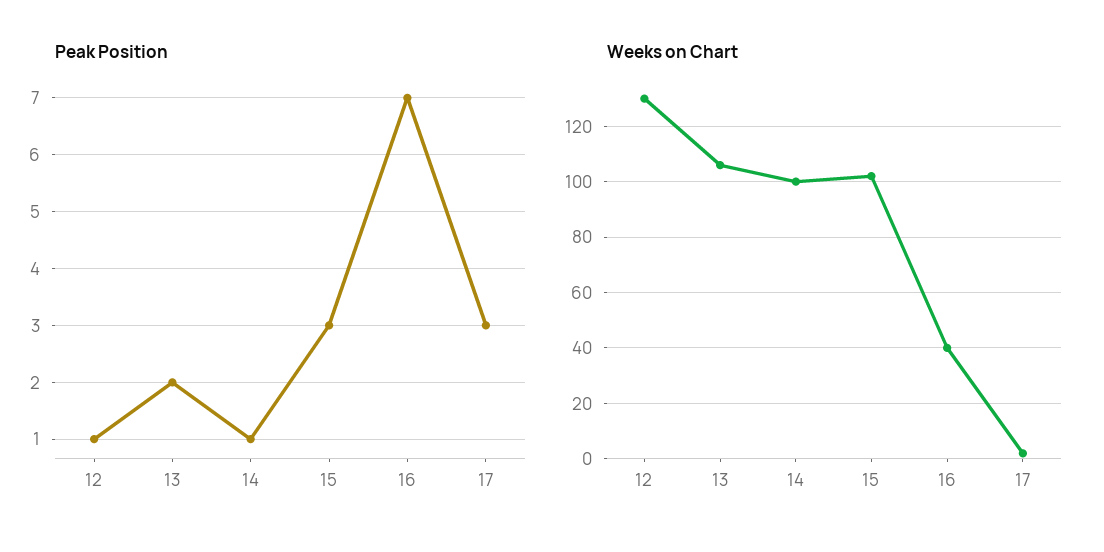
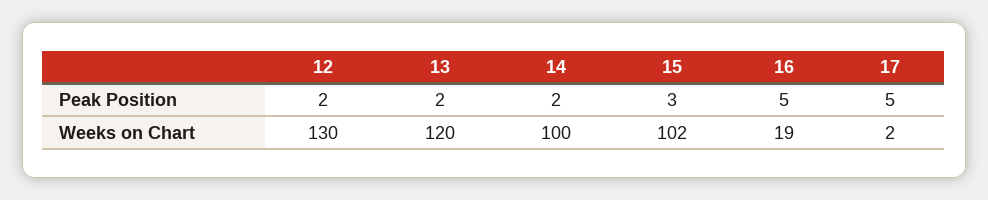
Peak Position, 12: 1 -> 2
Peak Position, 14: 1 -> 2
Peak Position, 16: 7 -> 5
Peak Position, 17: 3 -> 5
Weeks on Chart, 13: 105 -> 120
Weeks on Chart, 16: 40 -> 19

